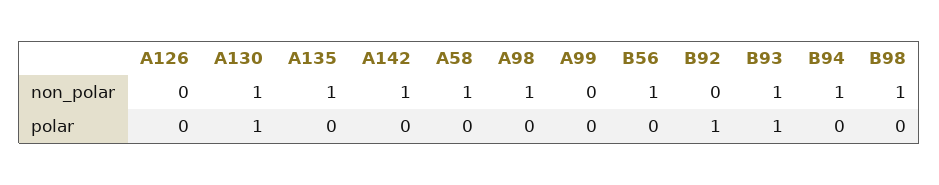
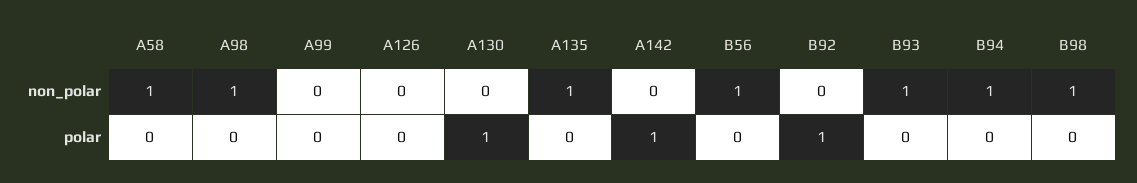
A130, non_polar: 1 -> 0
A142, non_polar: 1 -> 0
A142, polar: 0 -> 1
B93, polar: 1 -> 0

